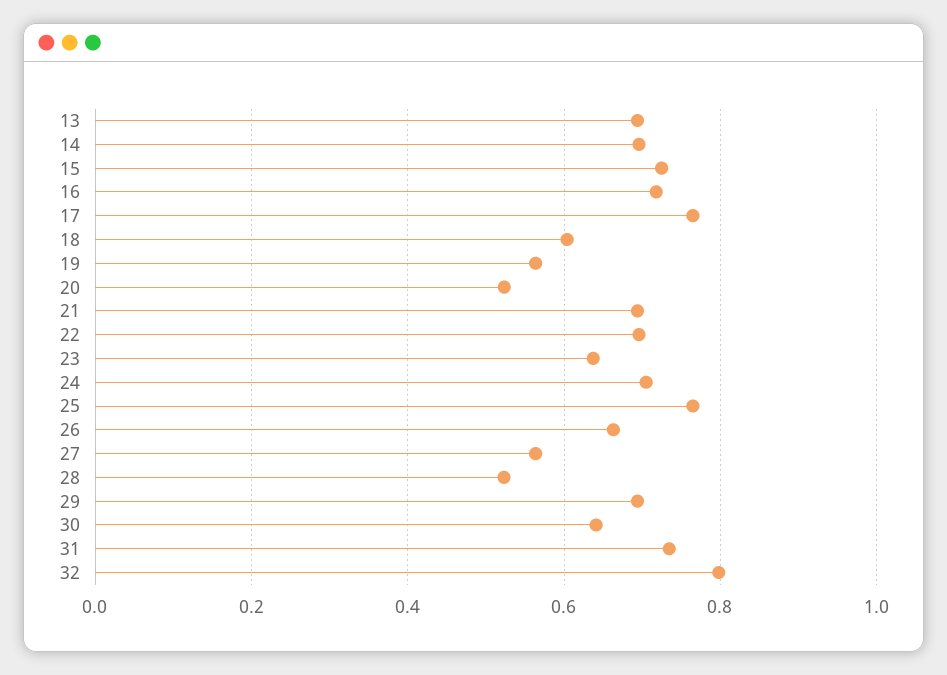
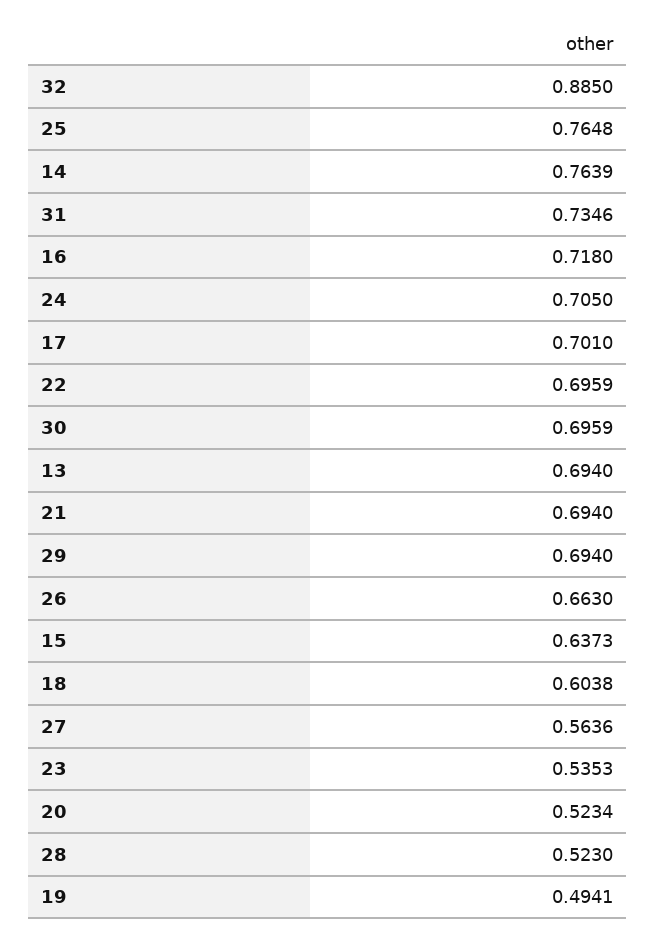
14: 0.7 -> 0.7639
15: 0.72 -> 0.6373
17: 0.76 -> 0.701
19: 0.56 -> 0.4941
23: 0.64 -> 0.5353
30: 0.64 -> 0.6959
32: 0.8 -> 0.885

